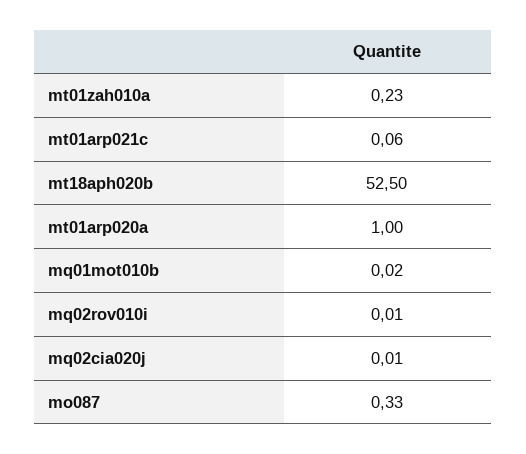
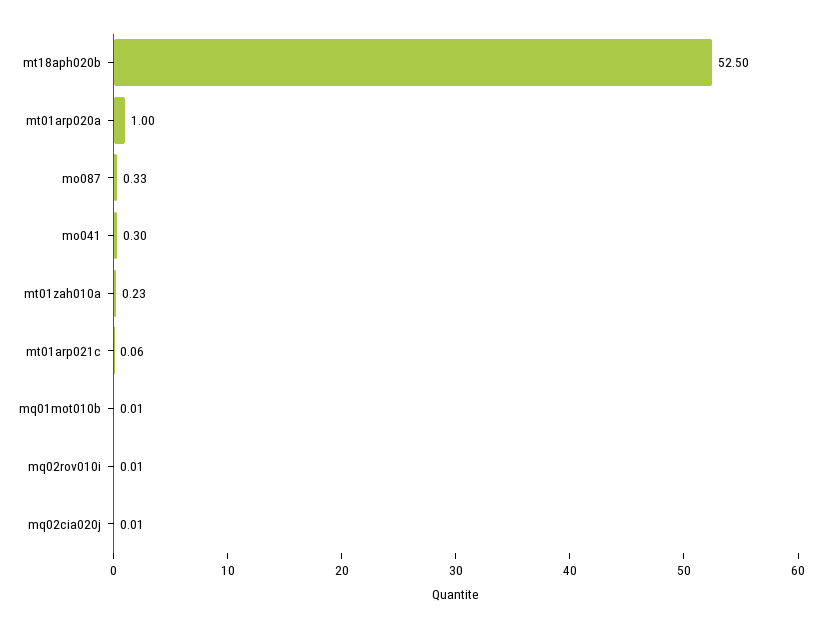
mq01mot010b: 0.02 -> 0.01
mo041: none -> 0.3

